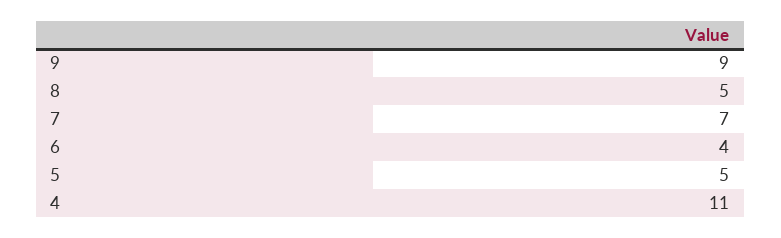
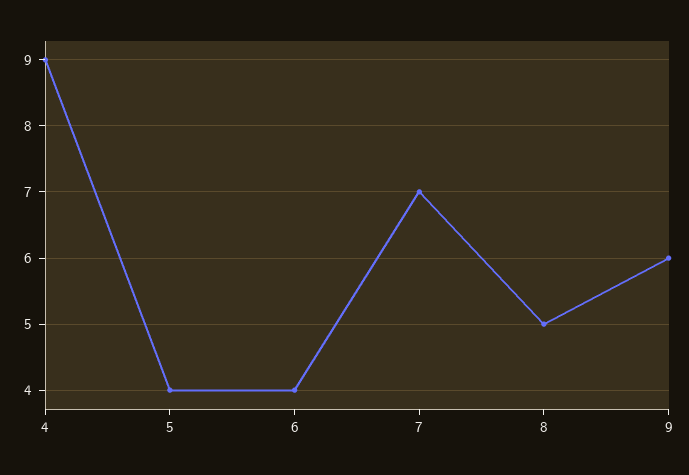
9: 9 -> 6
5: 5 -> 4
4: 11 -> 9

